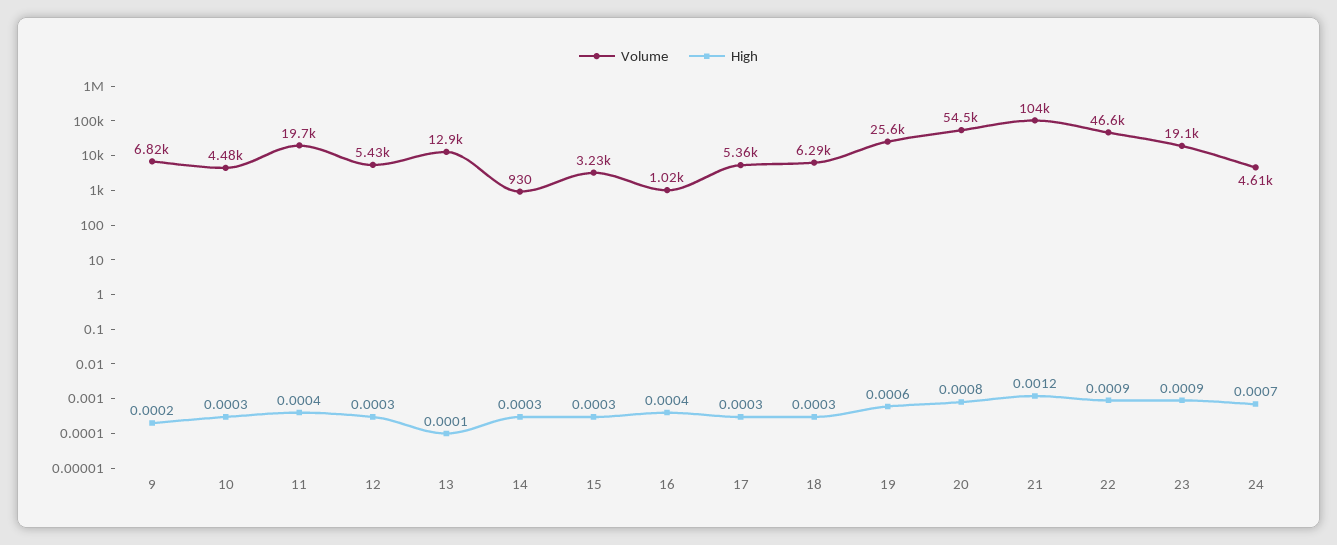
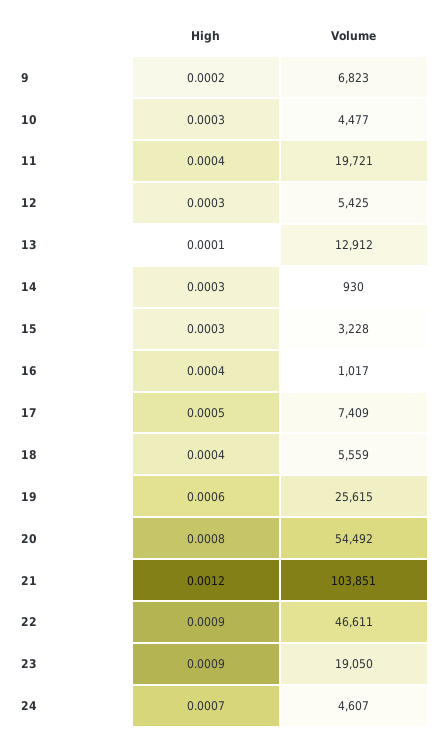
Volume, 17: 5360 -> 7409
High, 17: 0.0003 -> 0.0005
Volume, 18: 6290 -> 5559
High, 18: 0.0003 -> 0.0004

